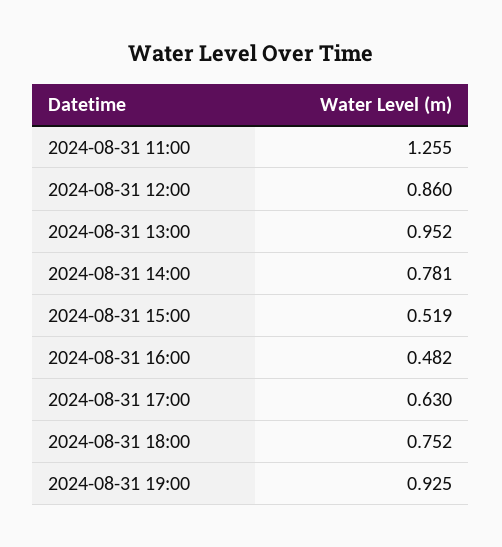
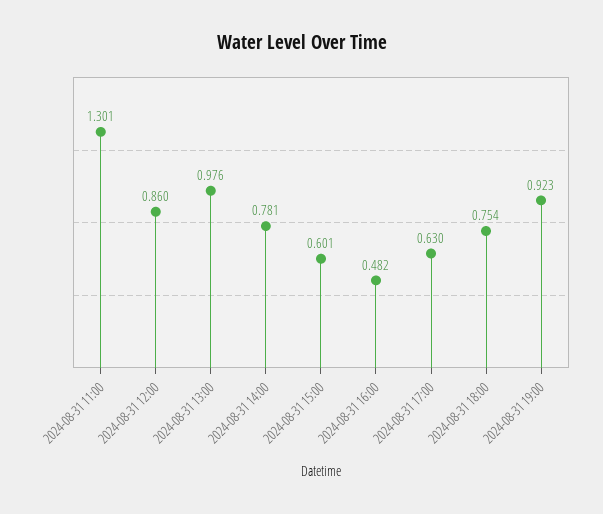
2024-08-31 11:00: 1.255 -> 1.301
2024-08-31 13:00: 0.952 -> 0.976
2024-08-31 15:00: 0.519 -> 0.601
2024-08-31 18:00: 0.752 -> 0.754
2024-08-31 19:00: 0.925 -> 0.923

